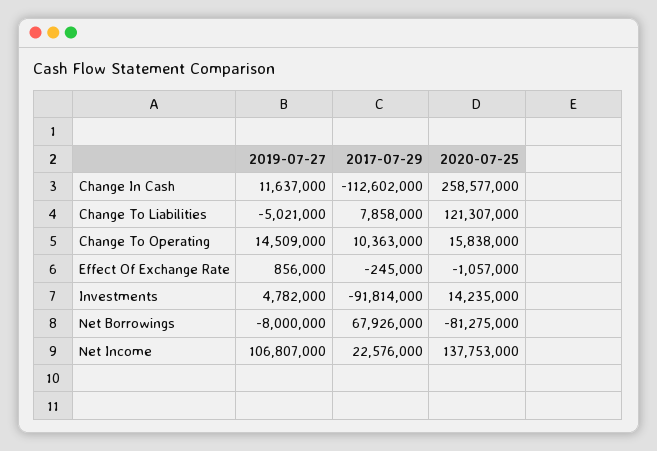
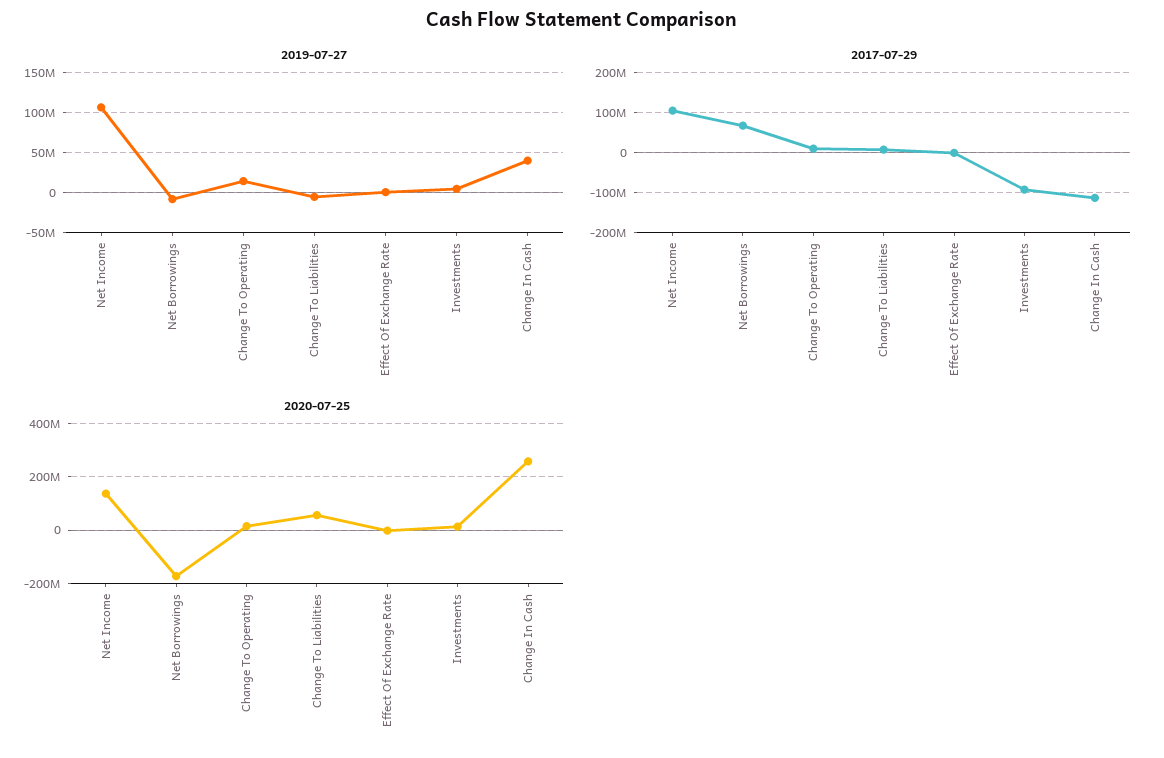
2019-07-27, Change In Cash: 11637000 -> 40000000
2020-07-25, Change To Liabilities: 121307000 -> 50000000
2020-07-25, Net Borrowings: -81275000 -> -175000000
2017-07-29, Net Income: 22576000 -> 100000000

